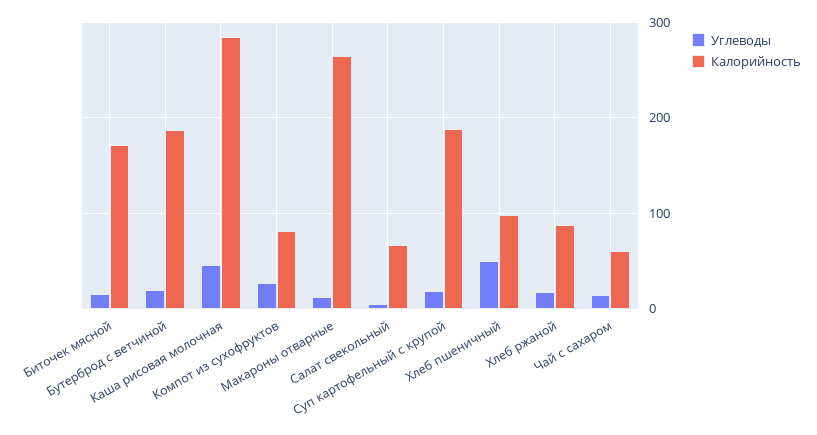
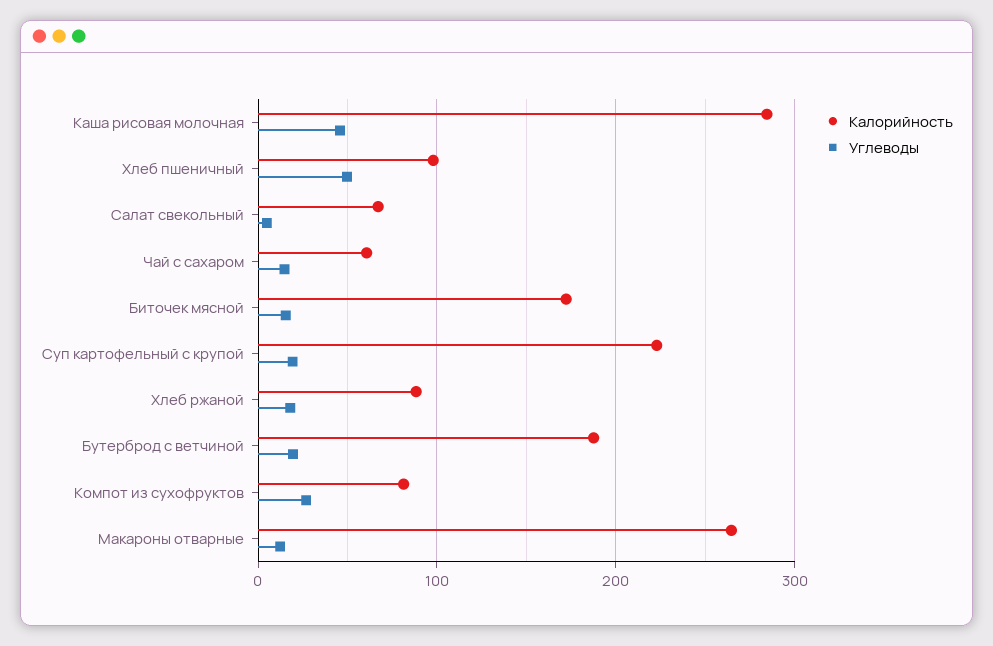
Калорийность, Суп картофельный с крупой: 190 -> 220

